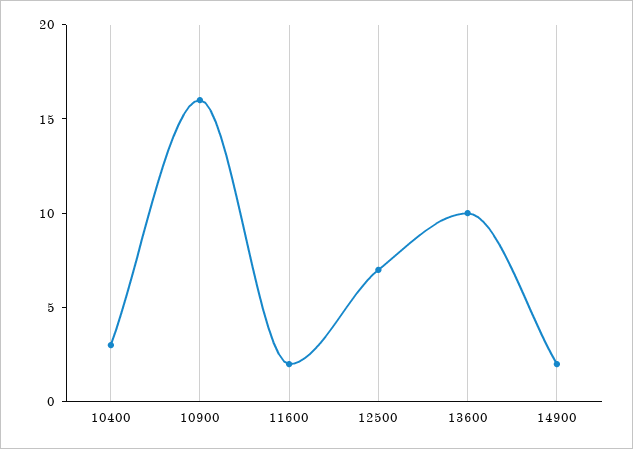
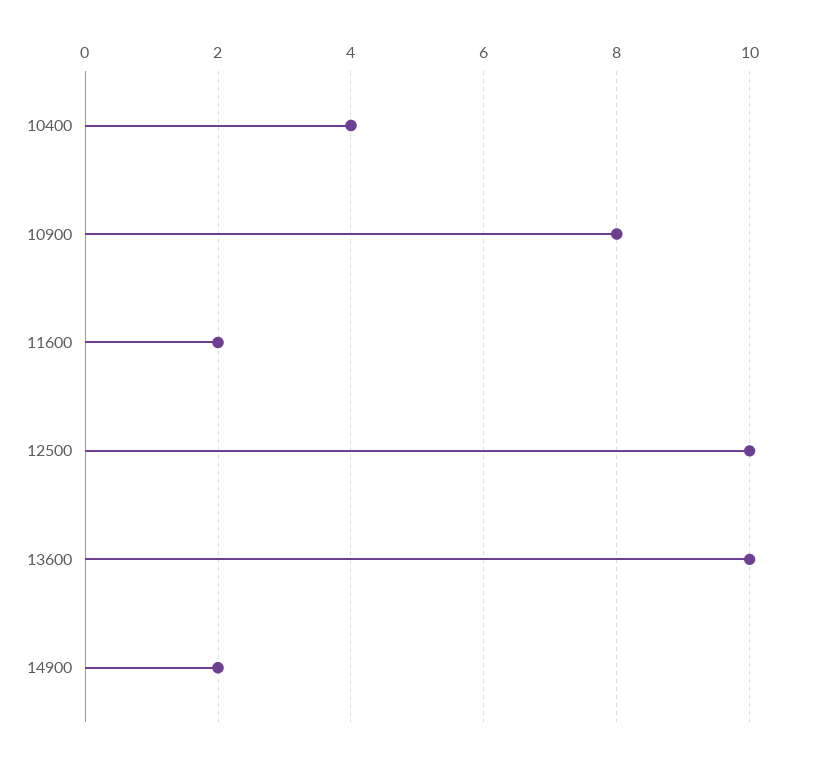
10400: 3 -> 4
10900: 16 -> 8
12500: 7 -> 10

